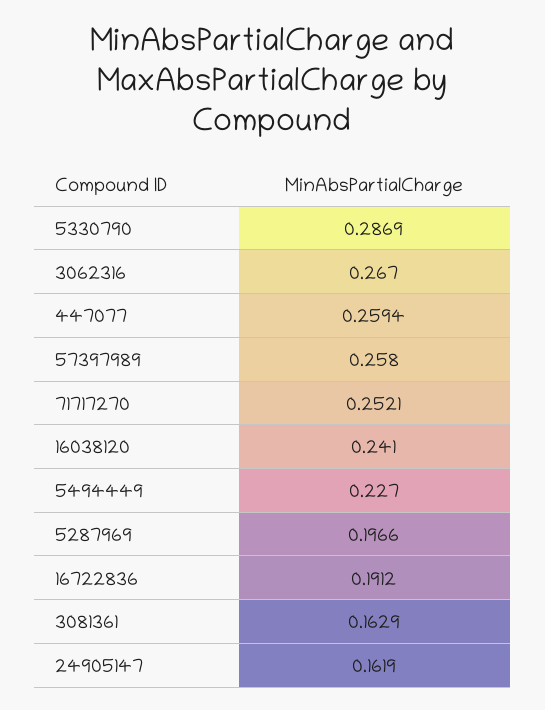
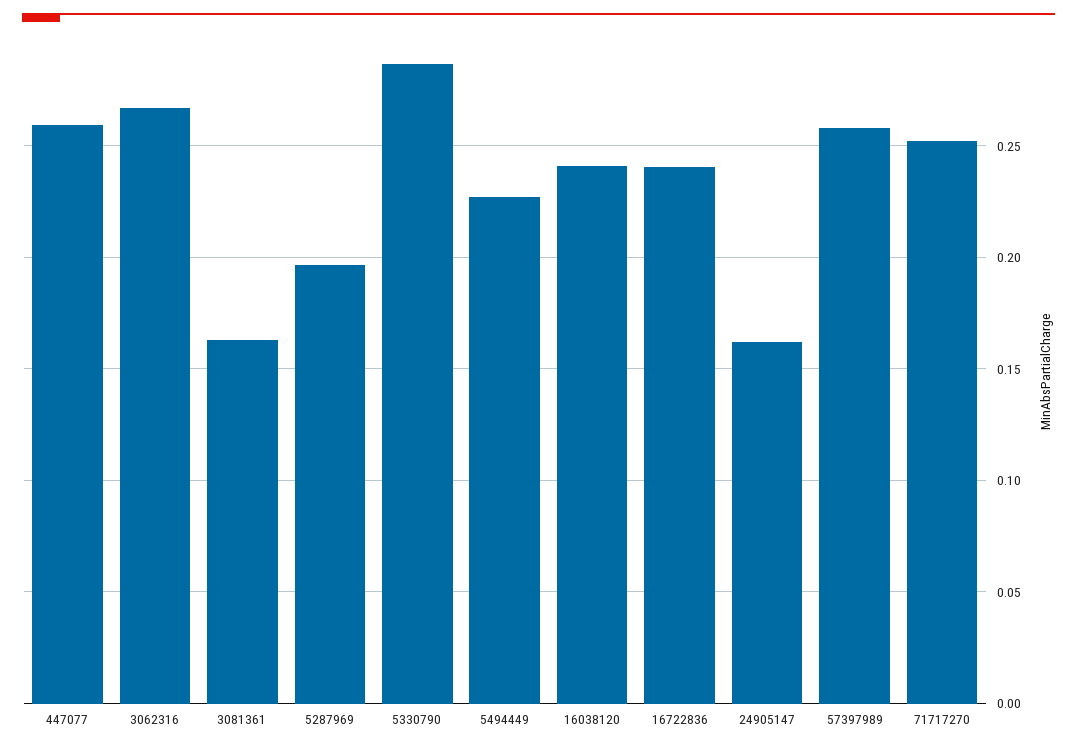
16722836: 0.1912 -> 0.24

